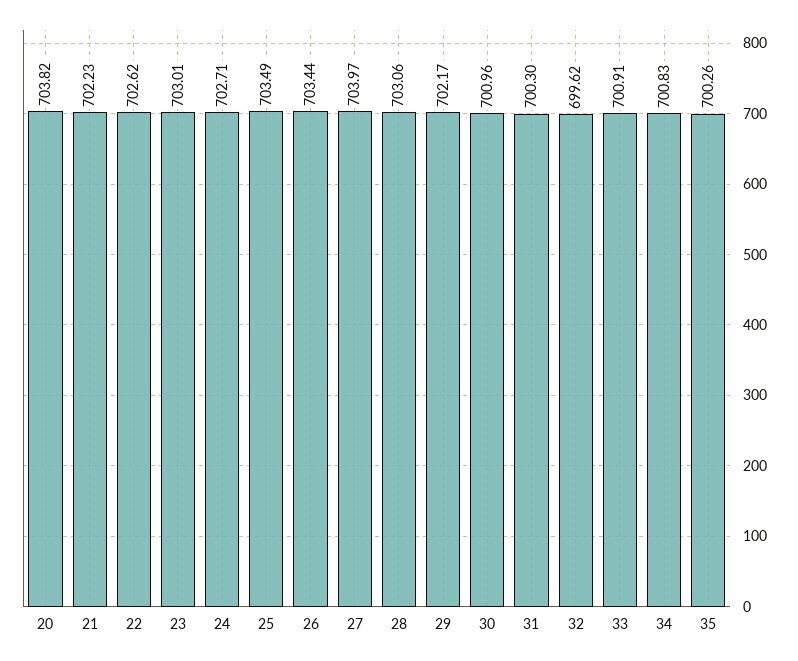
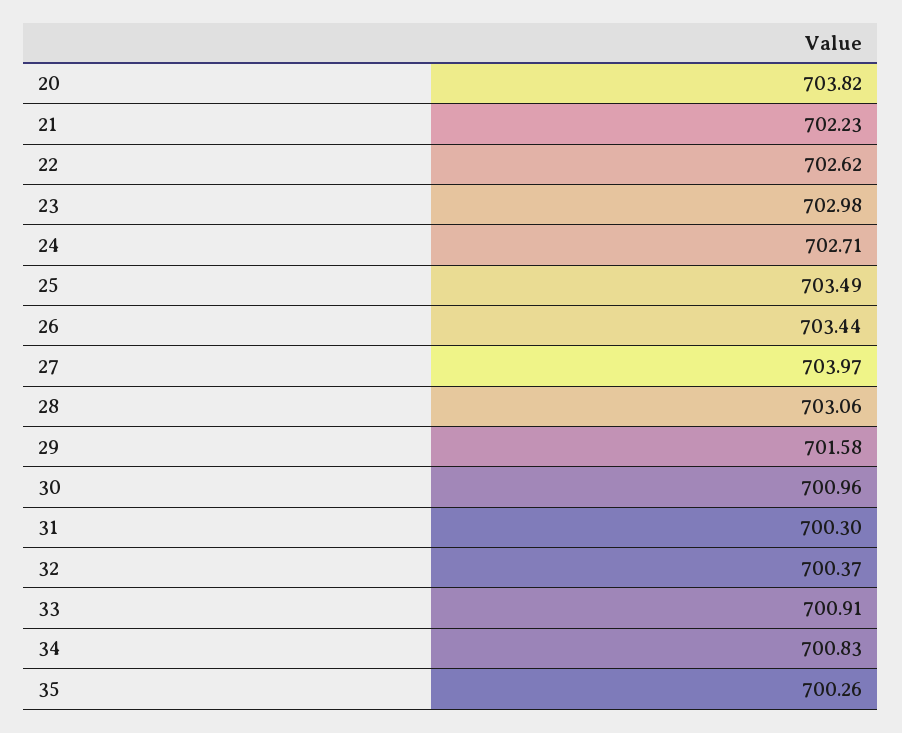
23: 703.01 -> 702.98
29: 702.17 -> 701.58
32: 699.62 -> 700.37

